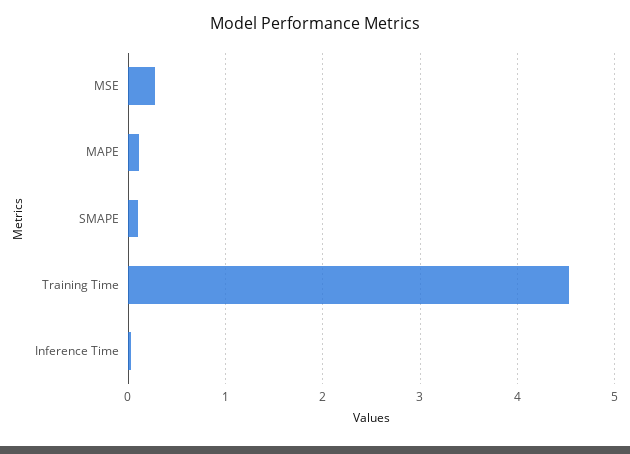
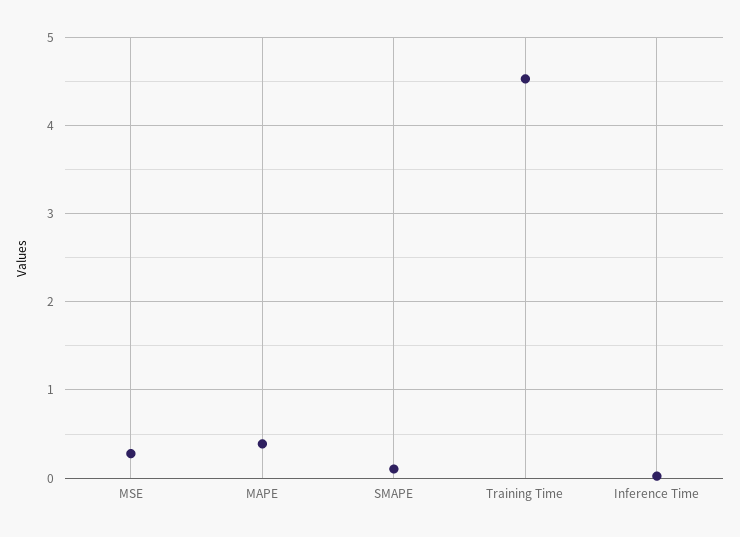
MAPE: 0.1 -> 0.4

